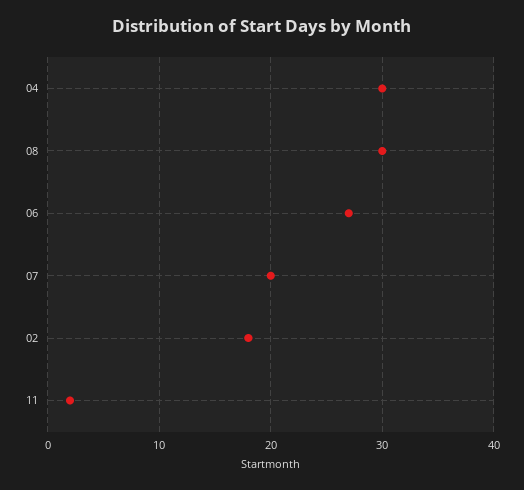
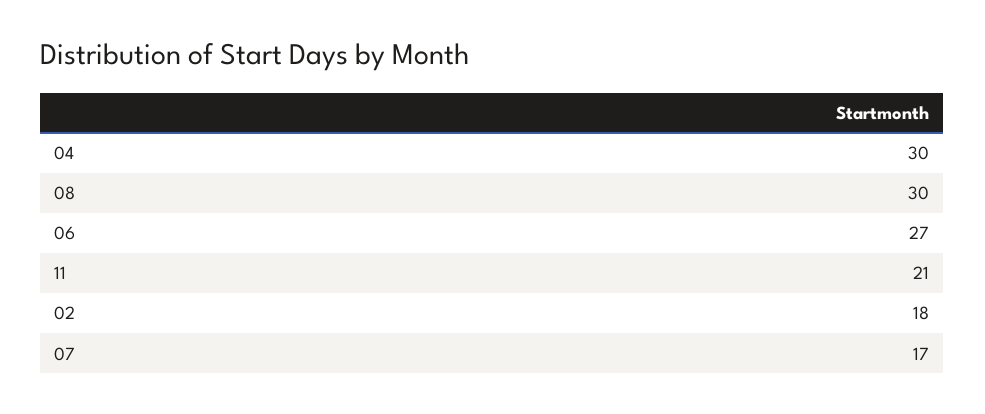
07: 20 -> 17
11: 2 -> 21

